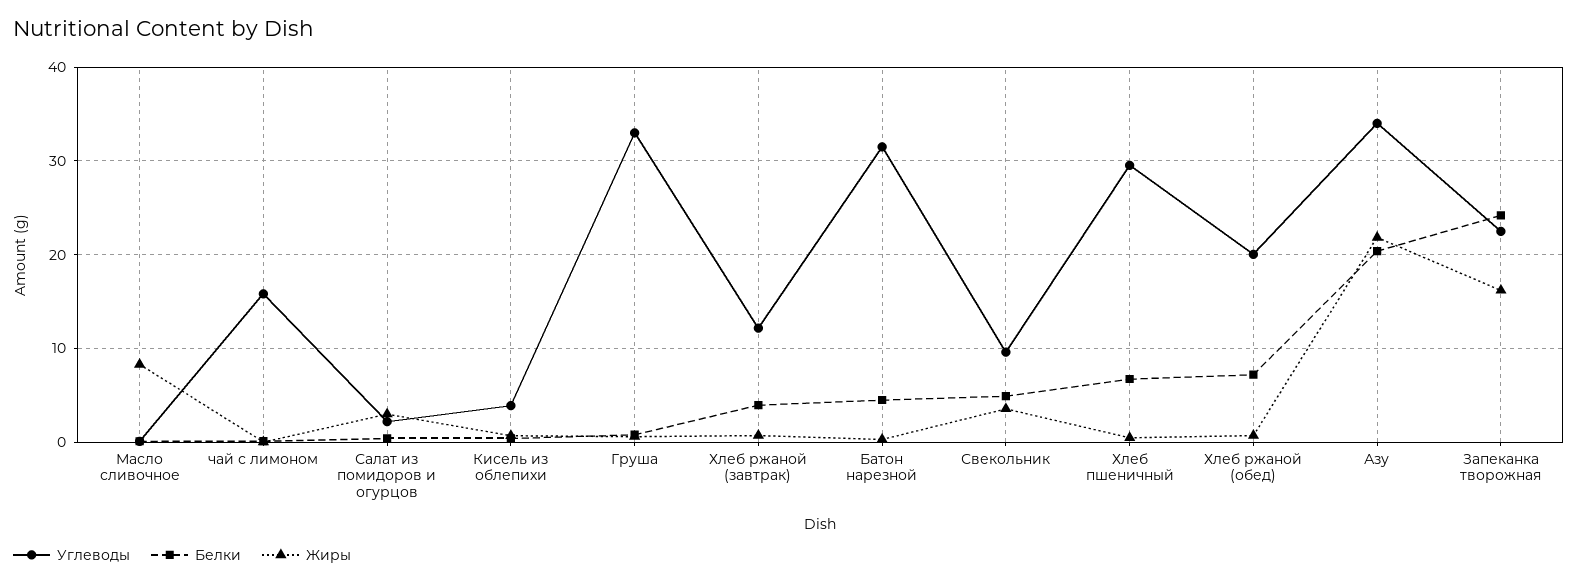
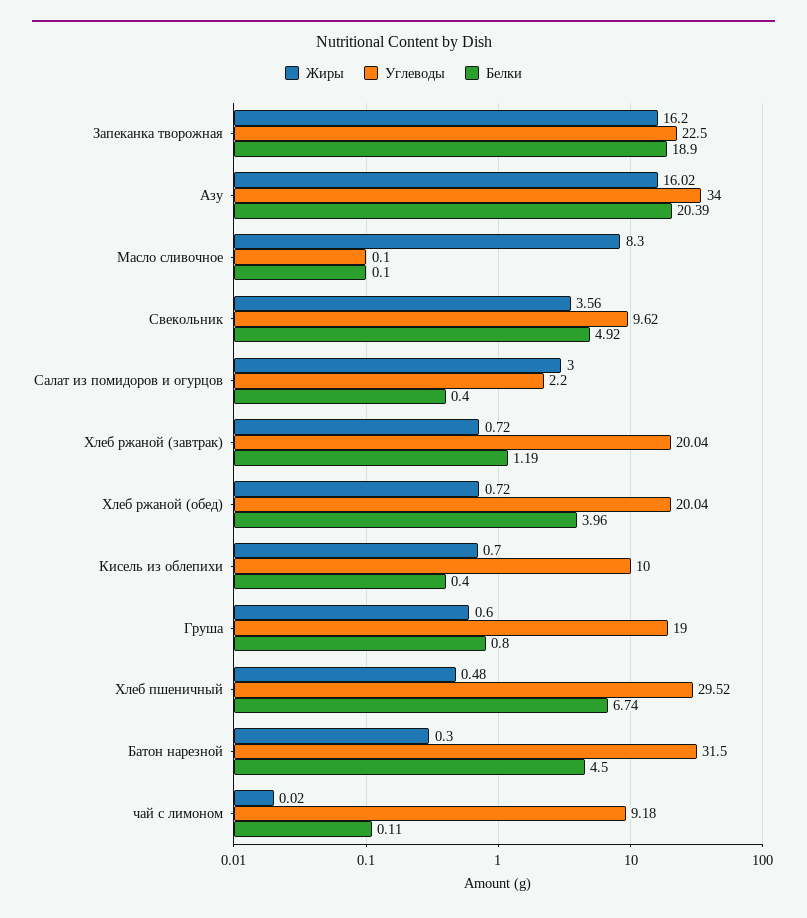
Углеводы, чай с лимоном: 16 -> 9.18
Углеводы, Кисель из облепихи: 4 -> 10
Углеводы, Груша: 33 -> 19
Углеводы, Хлеб ржаной (завтрак): 12 -> 20.04
Белки, Хлеб ржаной (завтрак): 4 -> 1.19
Белки, Хлеб ржаной (обед): 7 -> 3.96
Жиры, Азу: 22 -> 16.02
Белки, Запеканка творожная: 24 -> 18.9

